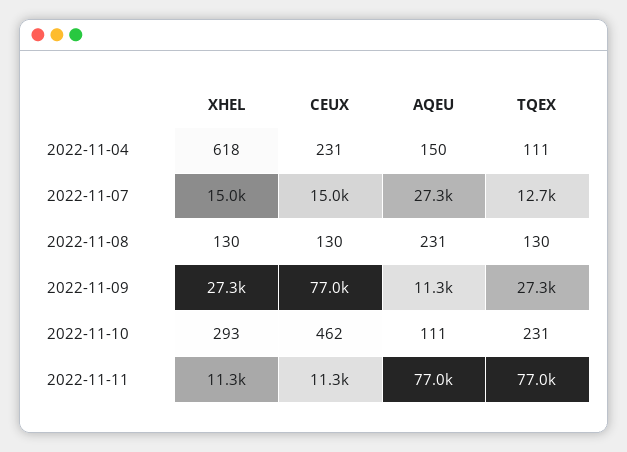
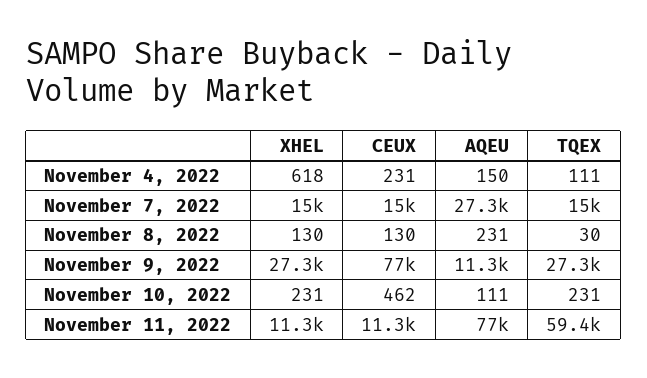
TQEX, 2022-11-07: 12700 -> 15000
TQEX, 2022-11-08: 130 -> 30
XHEL, 2022-11-10: 293 -> 231
TQEX, 2022-11-11: 77000 -> 59400

